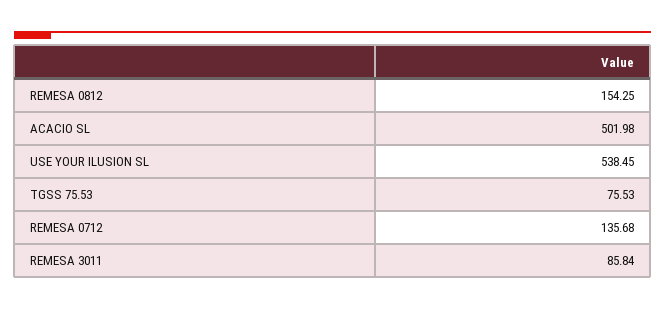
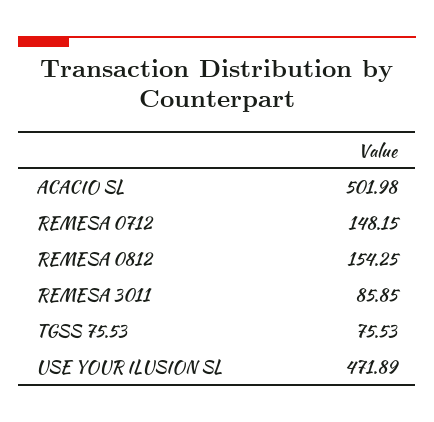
USE YOUR ILUSION SL: 538.45 -> 471.89
REMESA 0712: 135.68 -> 148.15
REMESA 3011: 85.84 -> 85.85

